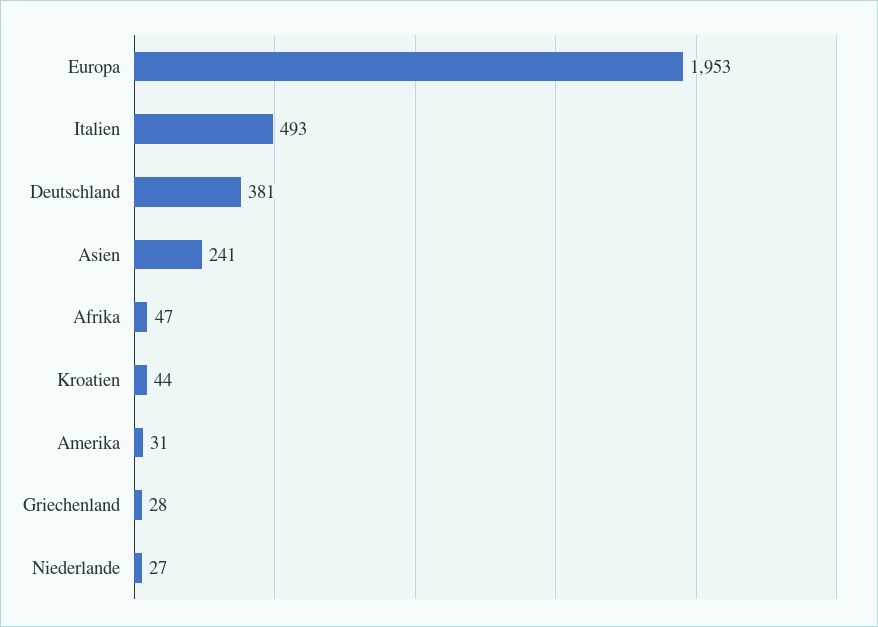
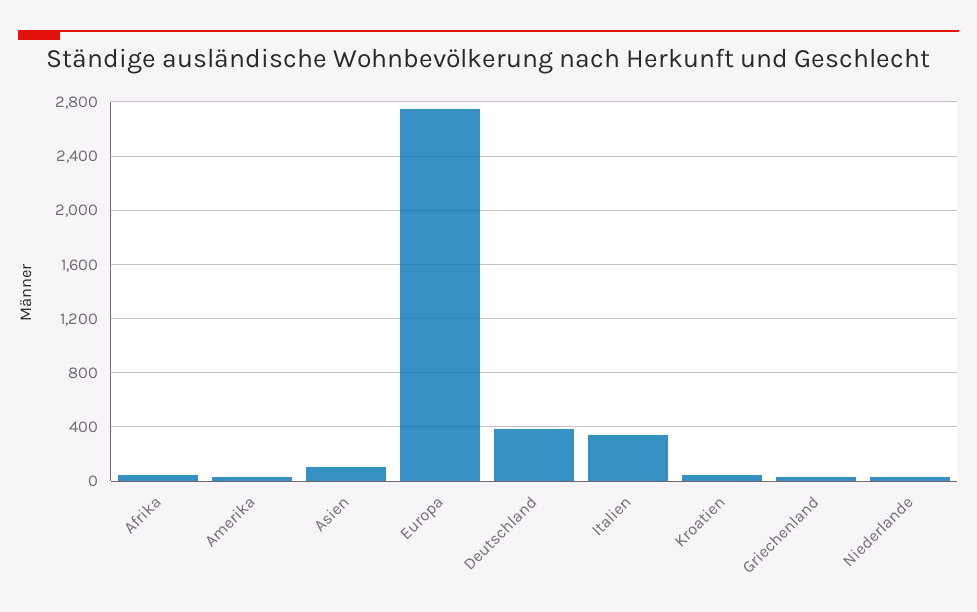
Europa: 1953 -> 2750
Italien: 493 -> 350
Asien: 241 -> 100

